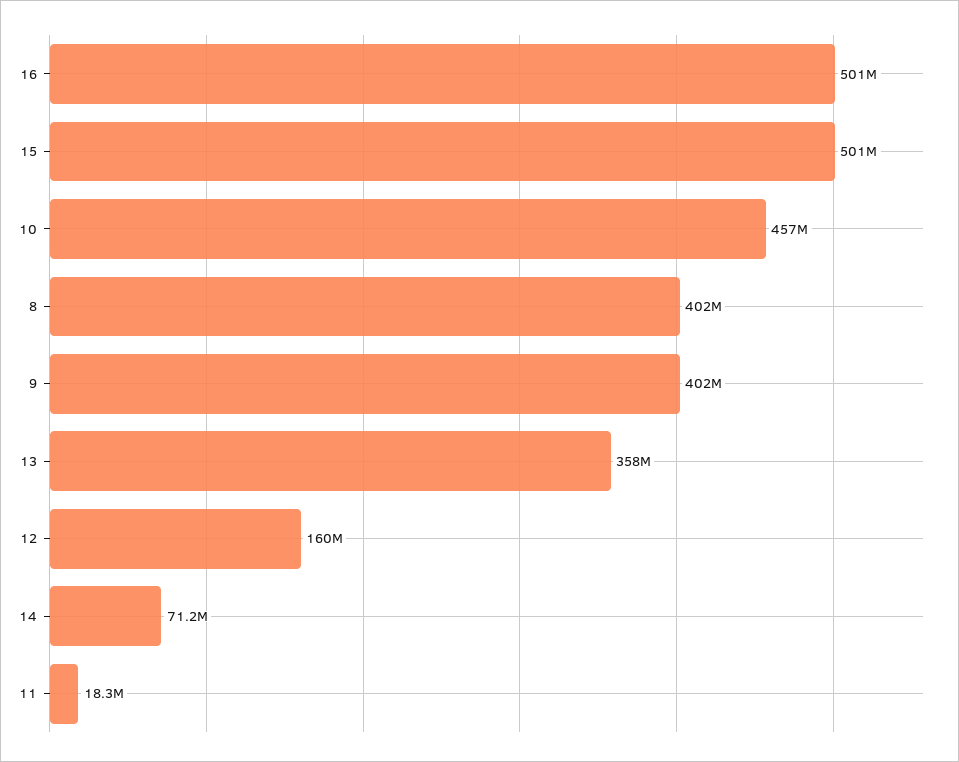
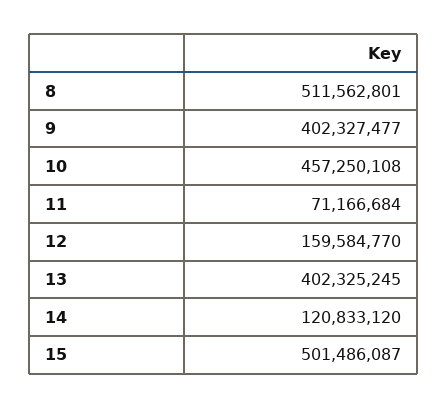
16: 501000000 -> none
8: 402000000 -> 511562801
13: 358000000 -> 402325245
14: 71200000 -> 120833120
11: 18300000 -> 71166684

